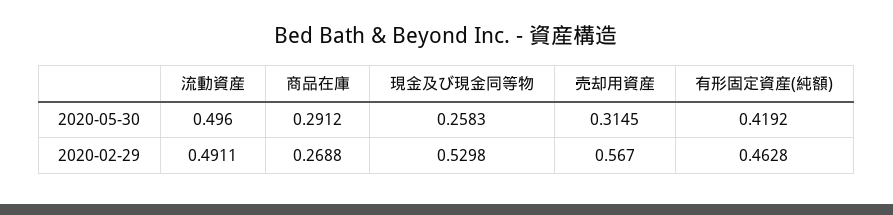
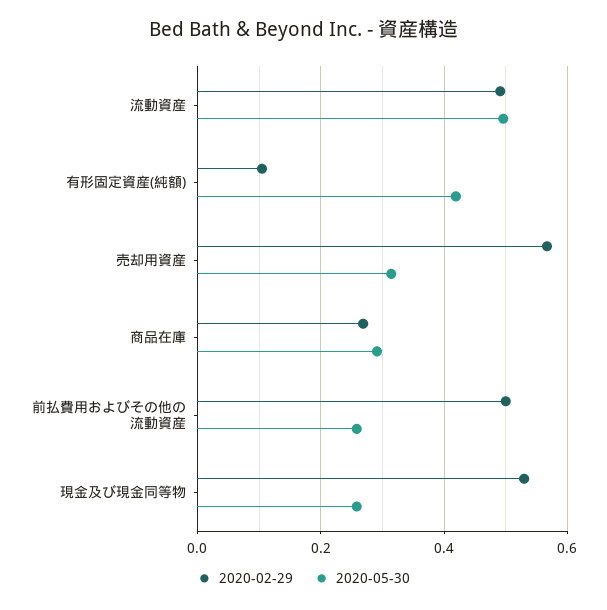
2020-02-29, 有形固定資産(純額): 0.4628 -> 0.1
2020-02-29, 前払費用およびその他の流動資産: none -> 0.5
2020-05-30, 前払費用およびその他の流動資産: none -> 0.26

